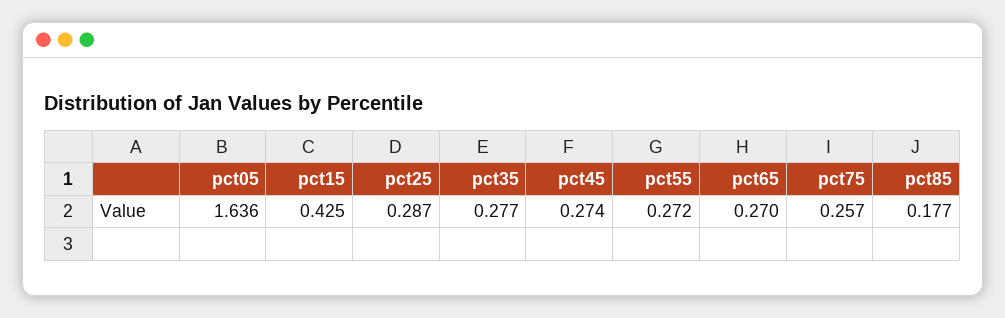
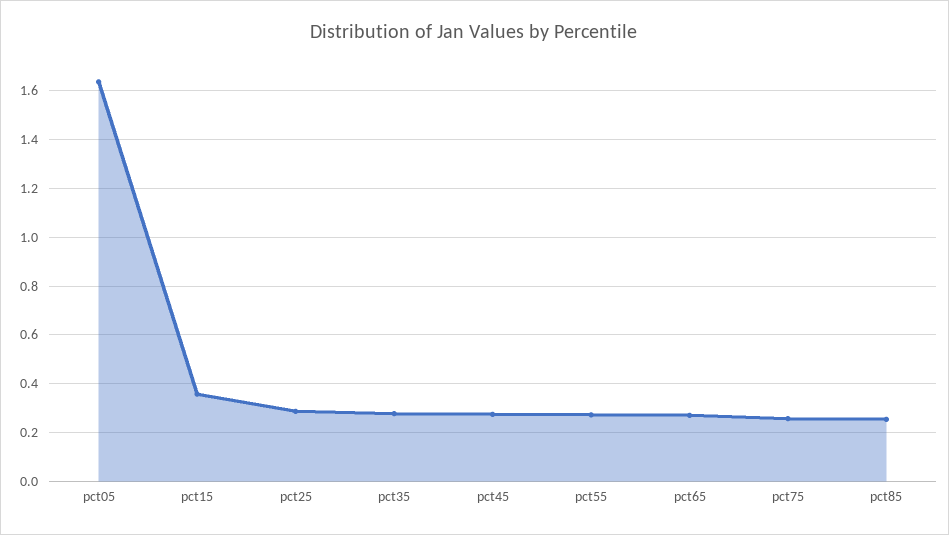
pct15: 0.425 -> 0.35
pct85: 0.177 -> 0.25

